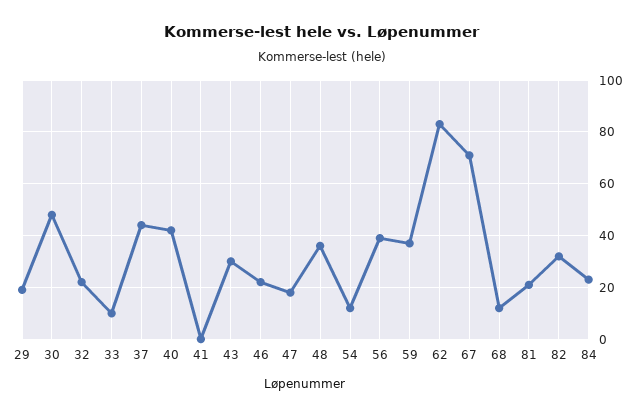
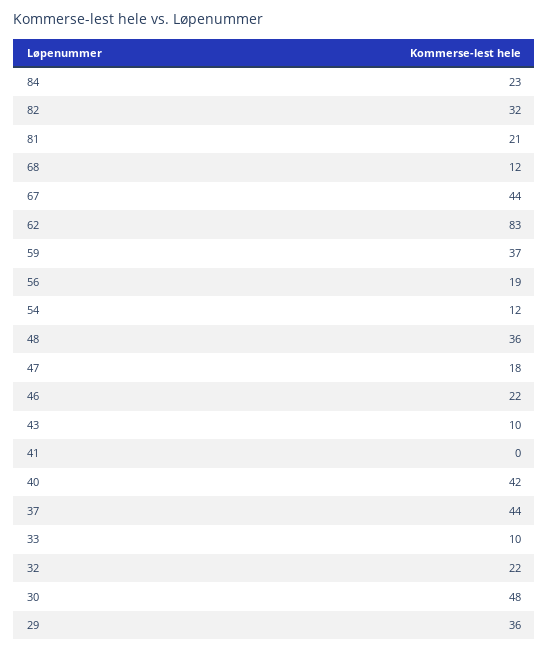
29: 20 -> 36
43: 30 -> 10
56: 40 -> 19
67: 70 -> 44

